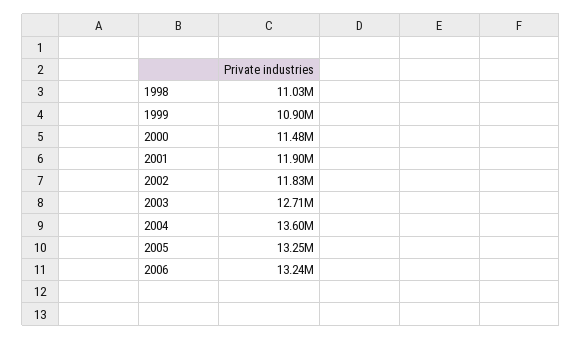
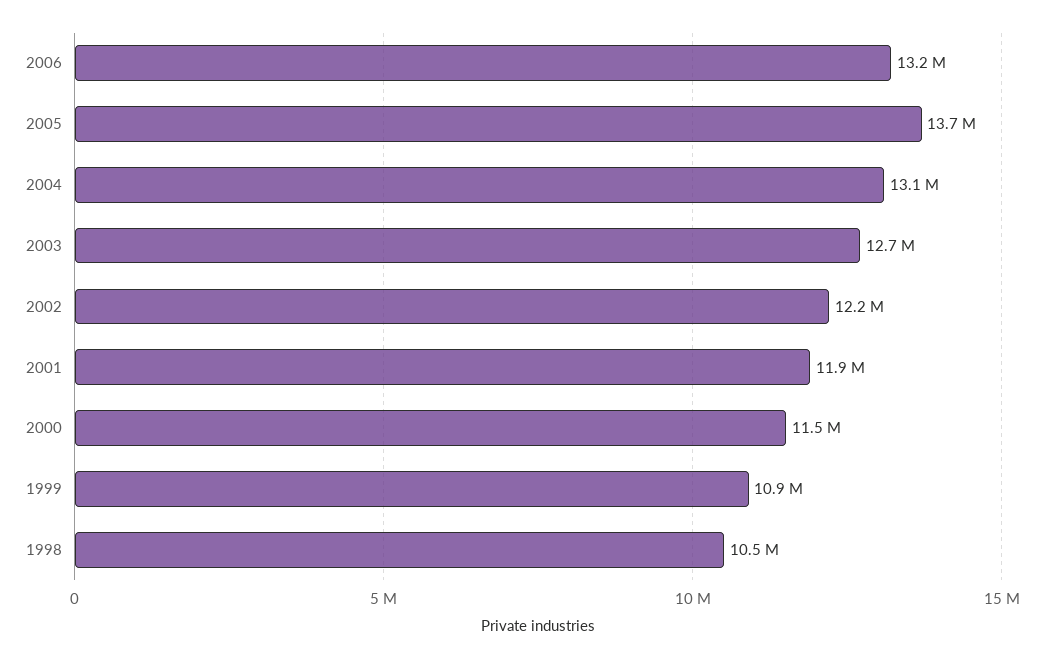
1998: 11030000 -> 10500000
2002: 11830000 -> 12200000
2004: 13600000 -> 13100000
2005: 13250000 -> 13700000

